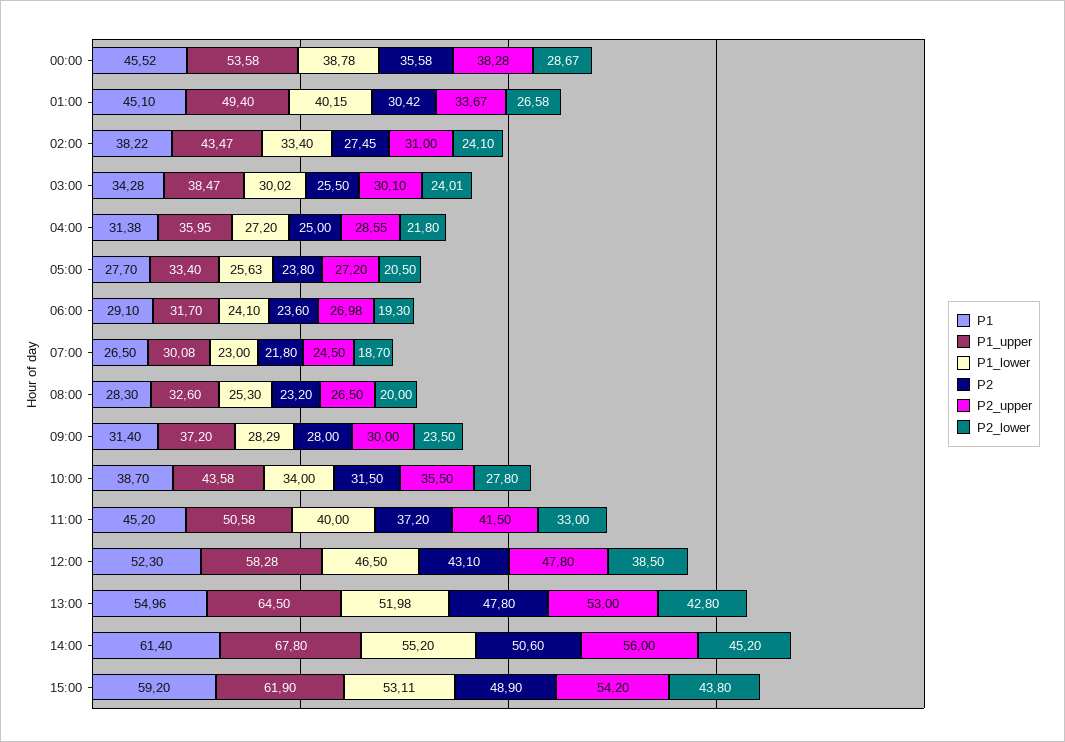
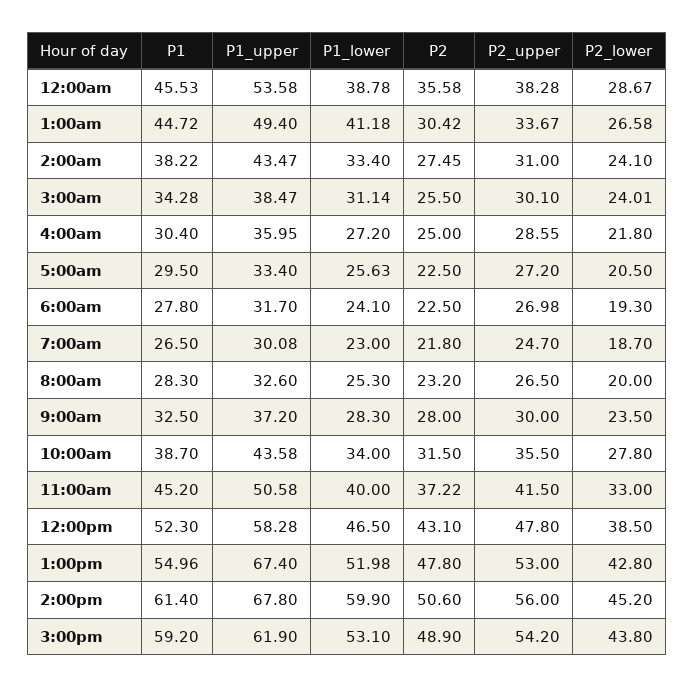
P1, 00:00: 45.52 -> 45.53
P1, 01:00: 45.1 -> 44.72
P1_lower, 01:00: 40.15 -> 41.18
P1_lower, 03:00: 30.02 -> 31.14
P1, 04:00: 31.38 -> 30.4
P1, 05:00: 27.7 -> 29.5
P2, 05:00: 23.8 -> 22.5
P1, 06:00: 29.1 -> 27.8
P2, 06:00: 23.6 -> 22.5
P2_upper, 07:00: 24.5 -> 24.7
P1, 09:00: 31.4 -> 32.5
P1_lower, 09:00: 28.29 -> 28.3
P2, 11:00: 37.2 -> 37.22
P1_upper, 13:00: 64.5 -> 67.4
P1_lower, 14:00: 55.2 -> 59.9
P1_lower, 15:00: 53.11 -> 53.1

